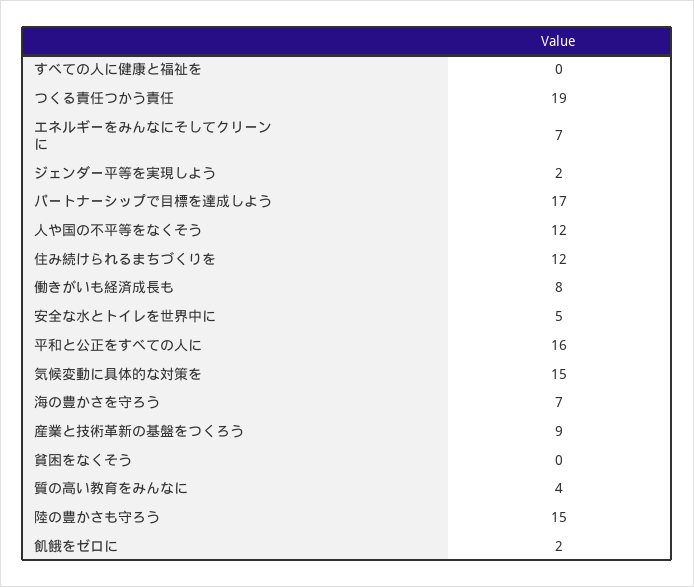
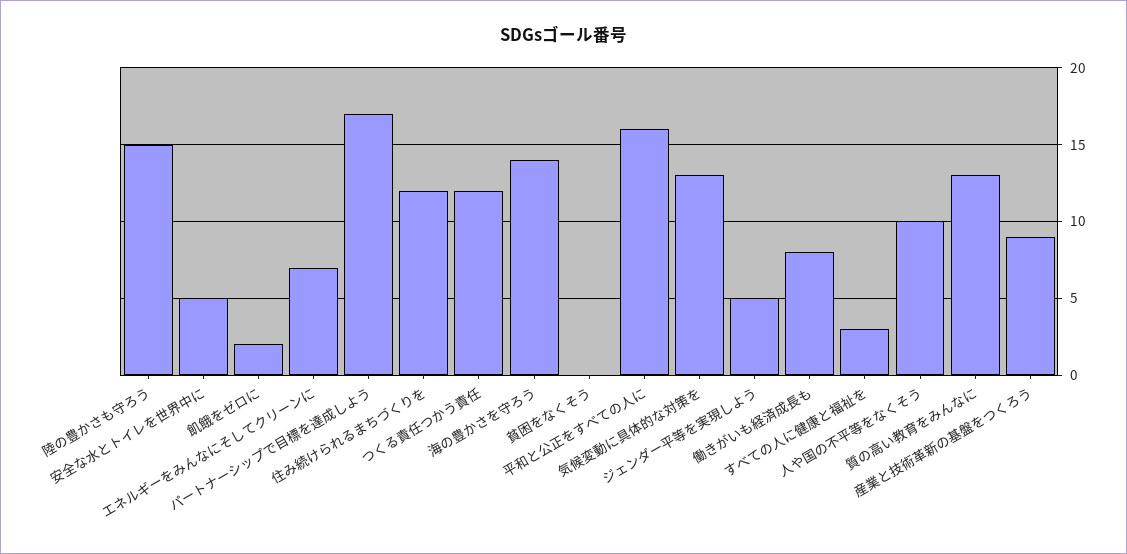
すべての人に健康と福祉を: 0 -> 3
つくる責任つかう責任: 19 -> 12
ジェンダー平等を実現しよう: 2 -> 5
人や国の不平等をなくそう: 12 -> 10
気候変動に具体的な対策を: 15 -> 13
海の豊かさを守ろう: 7 -> 14
質の高い教育をみんなに: 4 -> 13

